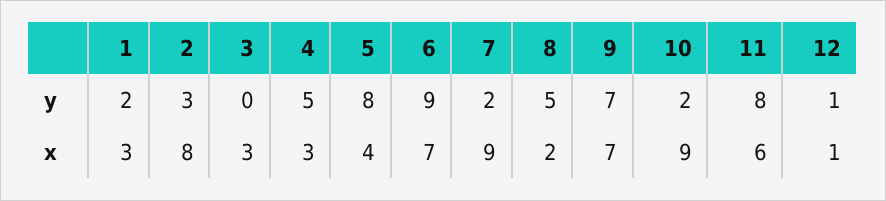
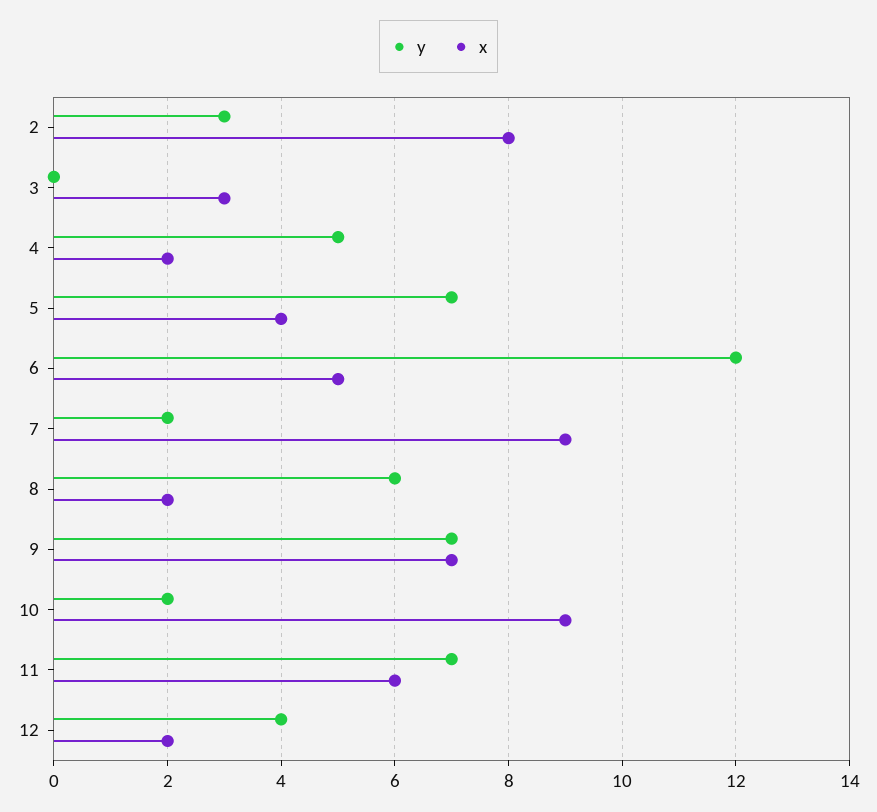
y, 1: 2 -> none
y, 5: 8 -> 7
y, 6: 9 -> 12
y, 8: 5 -> 6
y, 11: 8 -> 7
y, 12: 1 -> 4
x, 1: 3 -> none
x, 4: 3 -> 2
x, 6: 7 -> 5
x, 12: 1 -> 2

